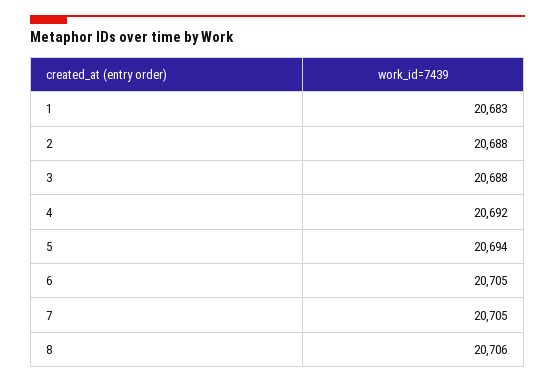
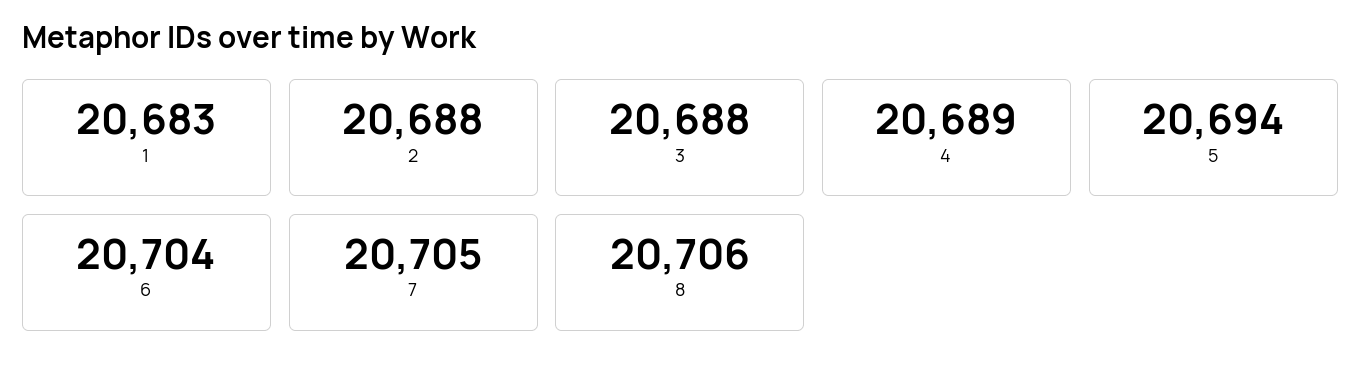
4: 20692 -> 20689
6: 20705 -> 20704

